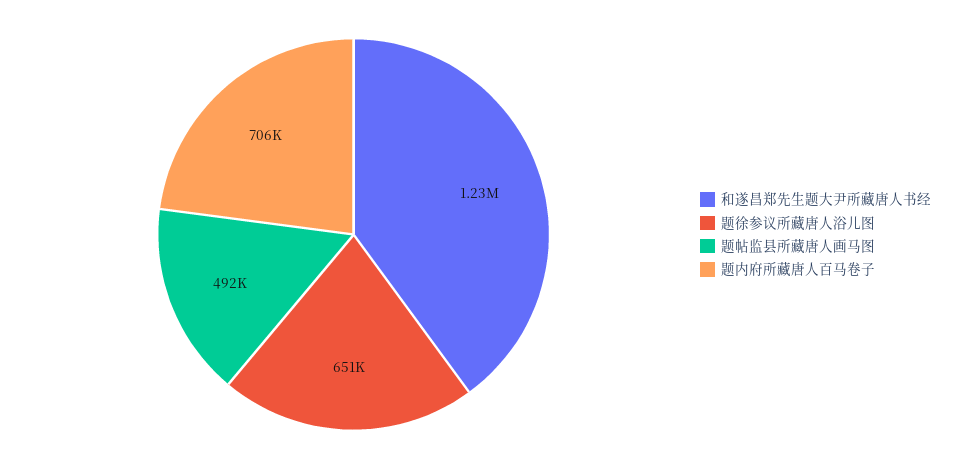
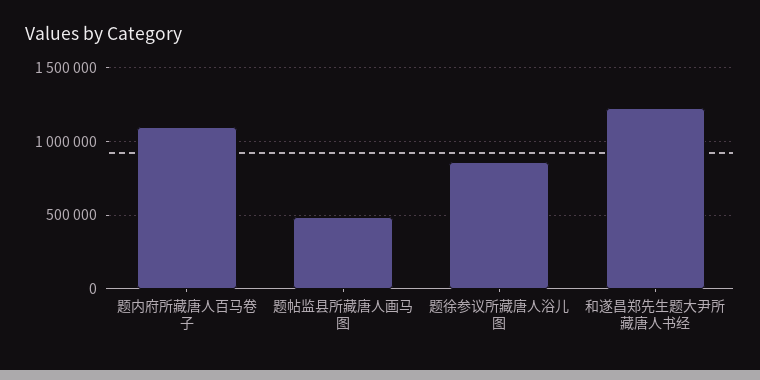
题徐参议所藏唐人浴儿图: 651000 -> 850000
题内府所藏唐人百马卷子: 706000 -> 1100000

